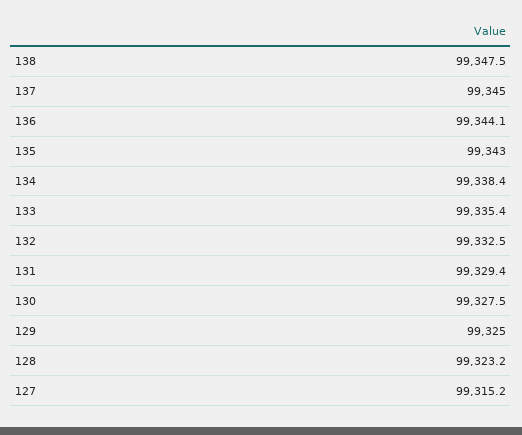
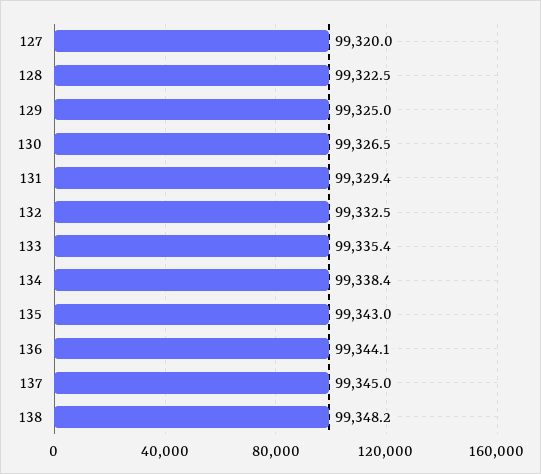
138: 99347.5 -> 99348.2
130: 99327.5 -> 99326.5
128: 99323.2 -> 99322.5
127: 99315.2 -> 99320

